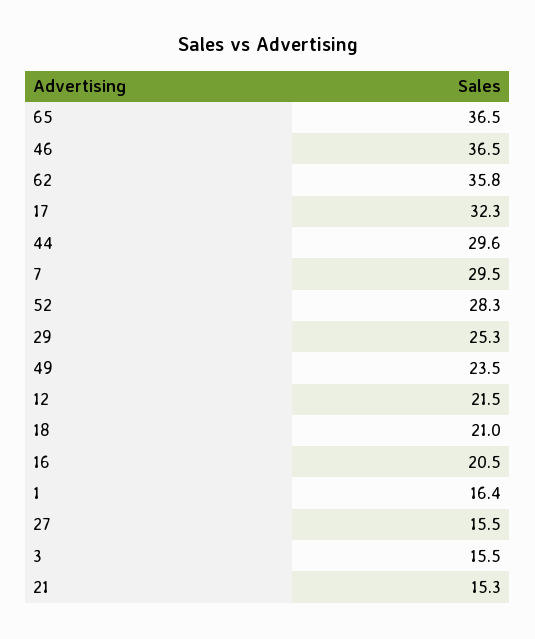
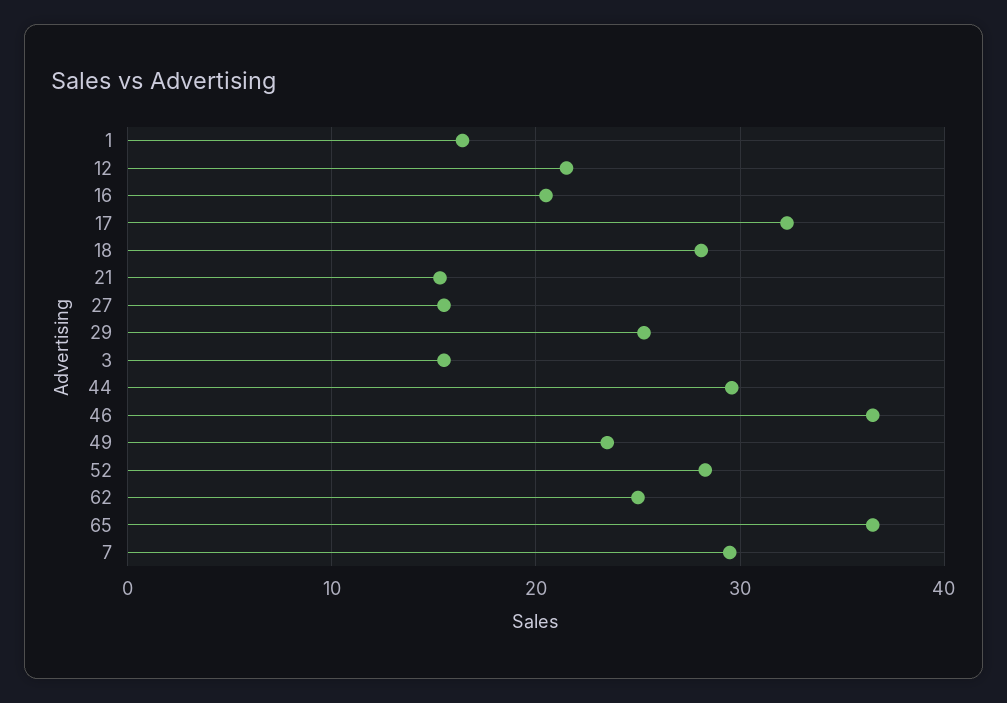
62: 35.8 -> 25
18: 21 -> 28

